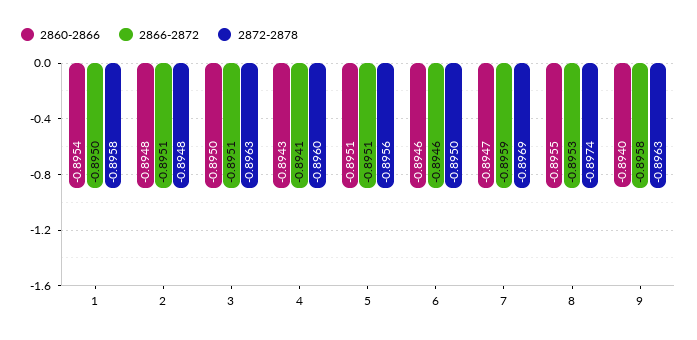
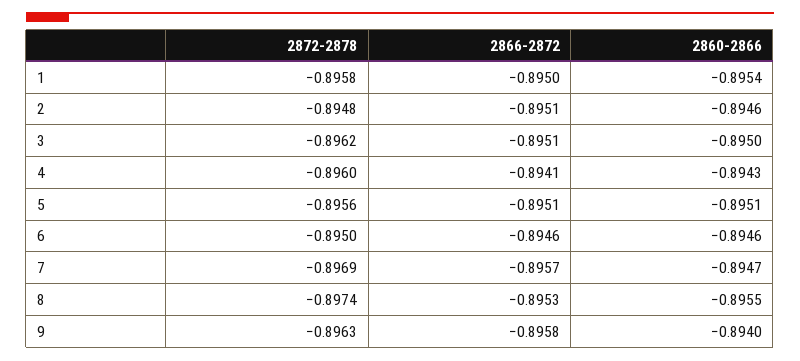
2860-2866, 2: -0.8948 -> -0.8946
2872-2878, 3: -0.8963 -> -0.8962
2866-2872, 7: -0.8959 -> -0.8957

